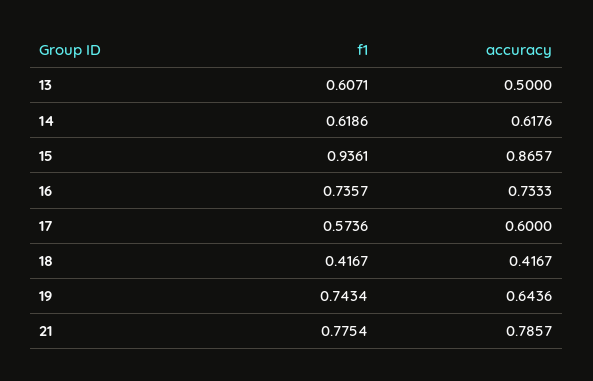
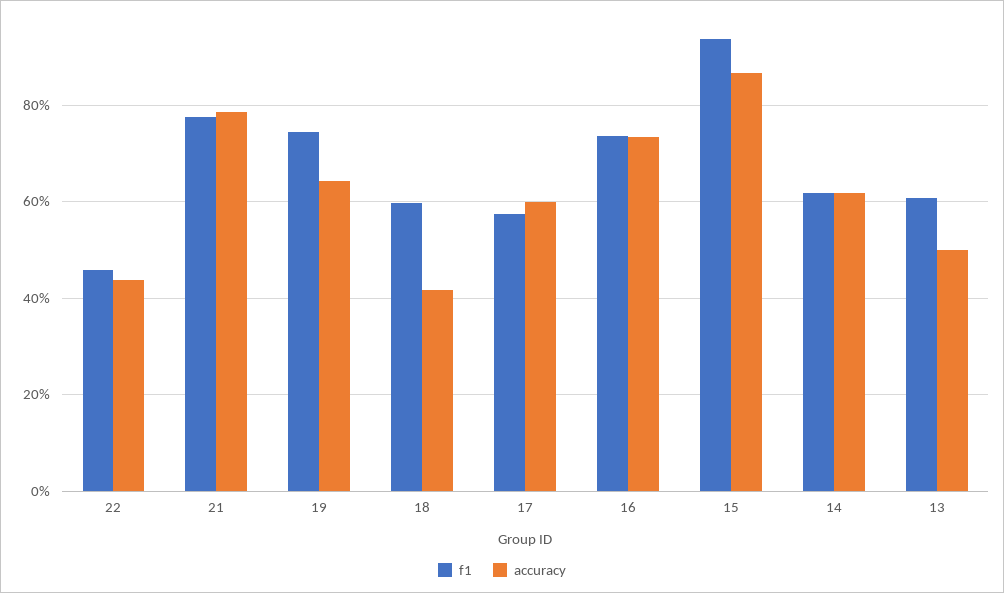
f1, 18: 0.4167 -> 0.6
f1, 22: none -> 0.46
accuracy, 22: none -> 0.44

